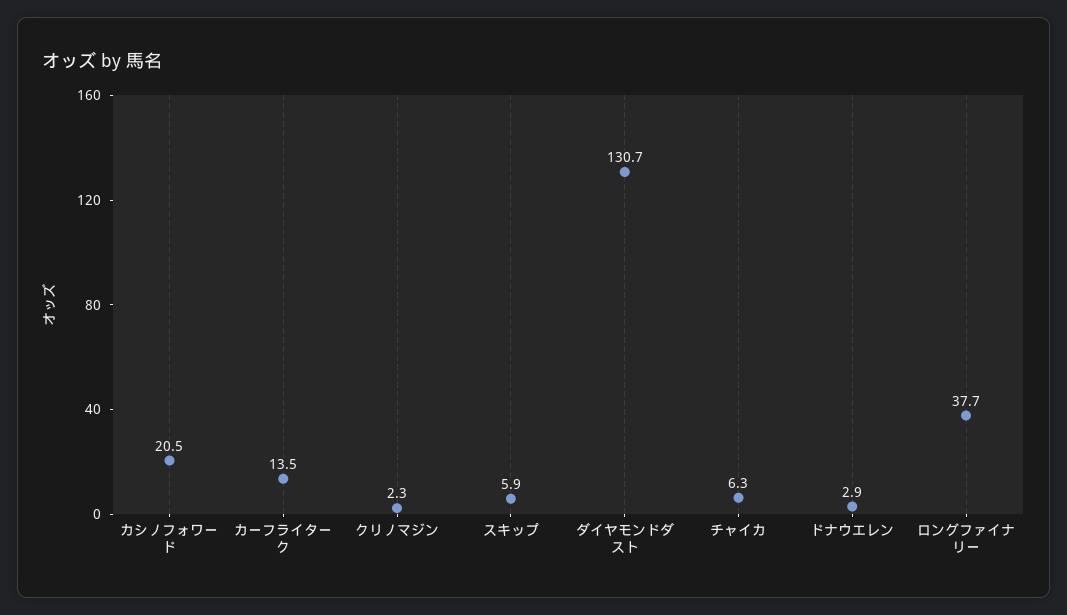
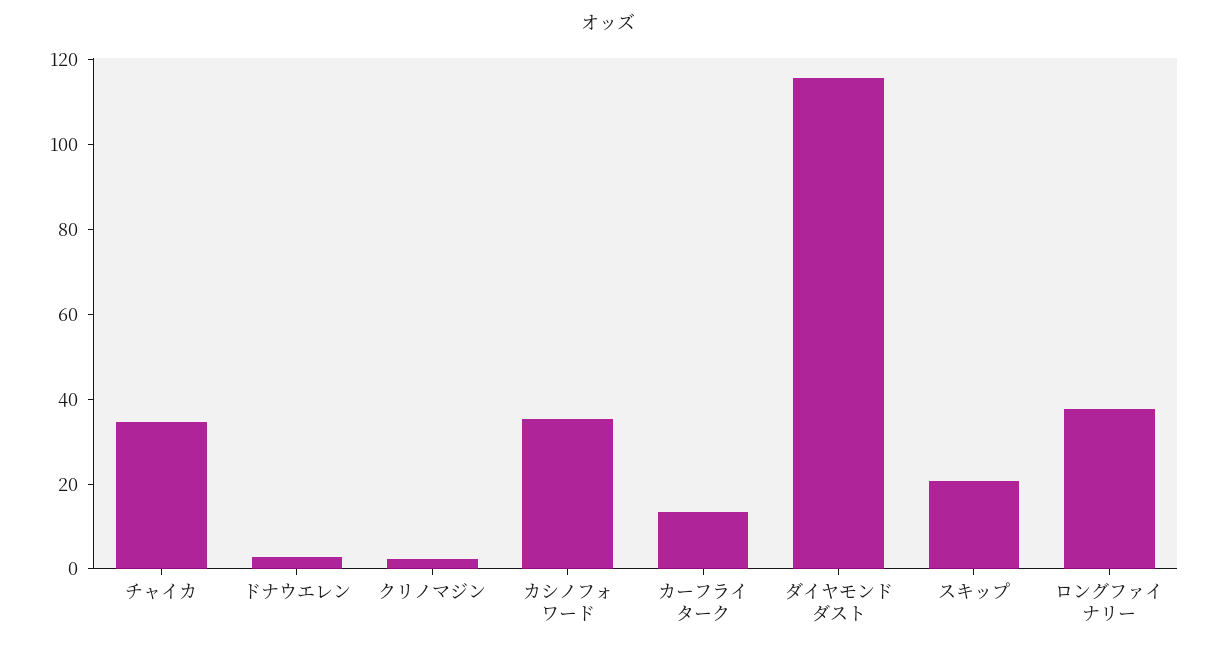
カシノフォワード: 20.5 -> 35
スキップ: 5.9 -> 20
ダイヤモンドダスト: 130.7 -> 115
チャイカ: 6.3 -> 35

